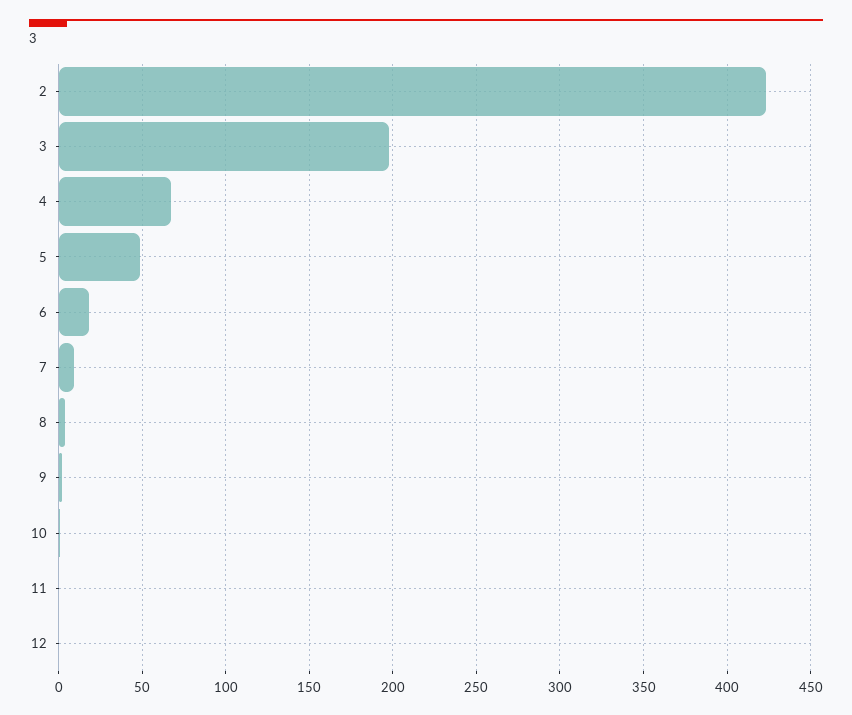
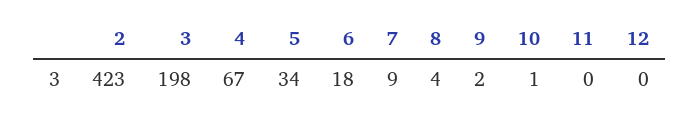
5: 50 -> 34

